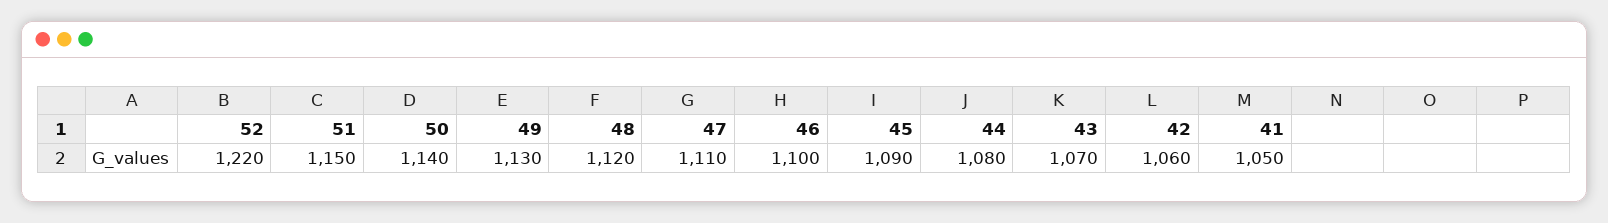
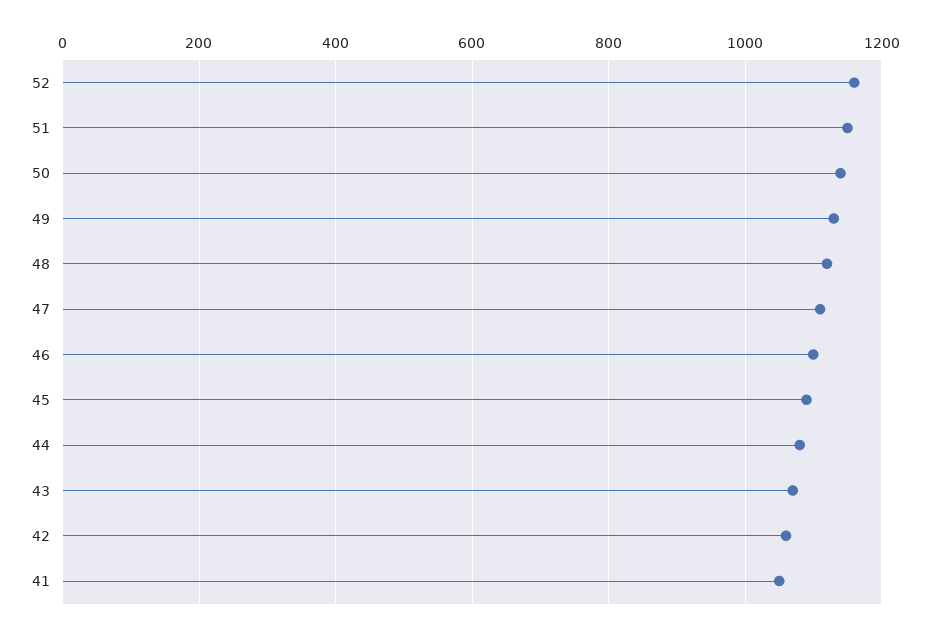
52: 1220 -> 1160

